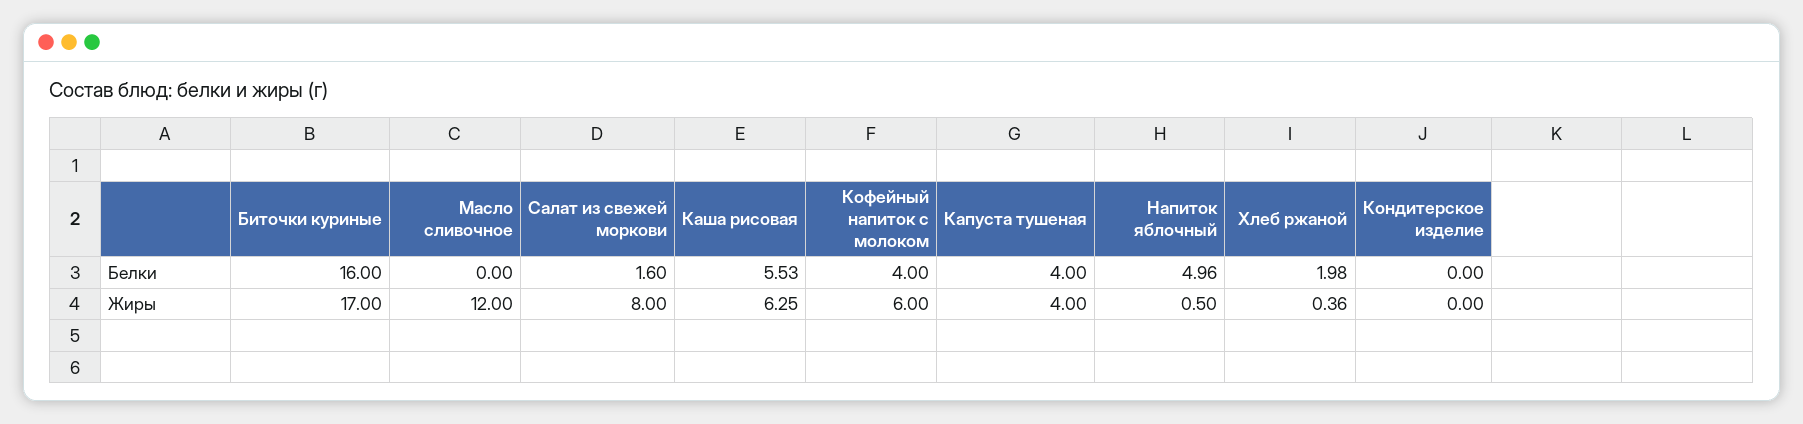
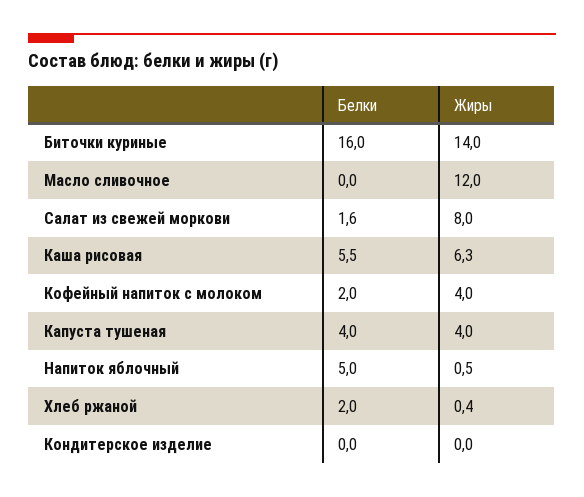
Кофейный напиток с молоком, Белки: 4 -> 2
Биточки куриные, Жиры: 17 -> 14
Кофейный напиток с молоком, Жиры: 6 -> 4

